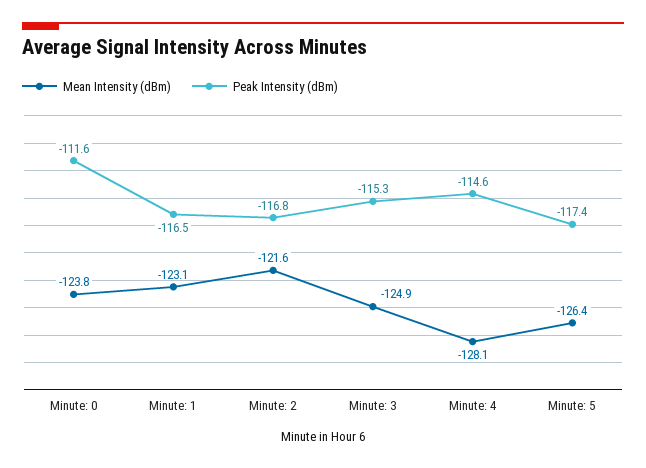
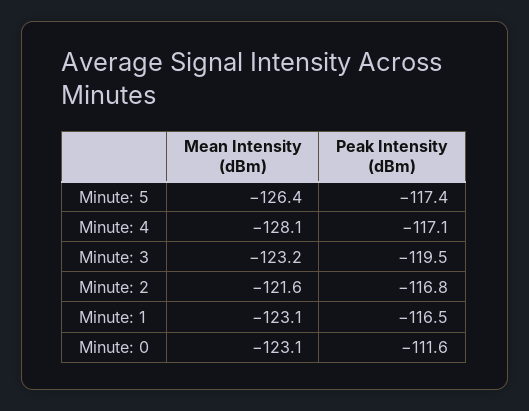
Mean Intensity (dBm), Minute: 0: -123.8 -> -123.1
Mean Intensity (dBm), Minute: 3: -124.9 -> -123.2
Peak Intensity (dBm), Minute: 3: -115.3 -> -119.5
Peak Intensity (dBm), Minute: 4: -114.6 -> -117.1

